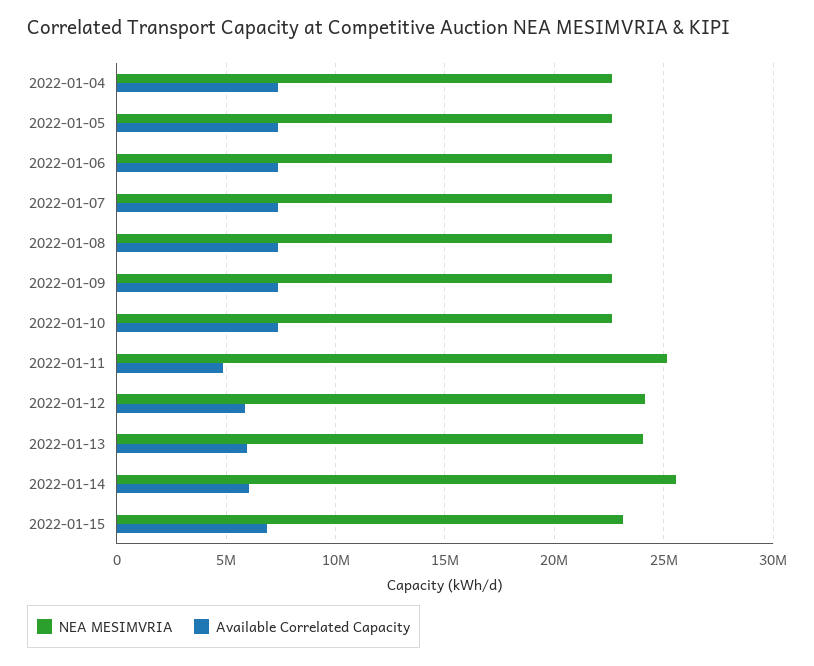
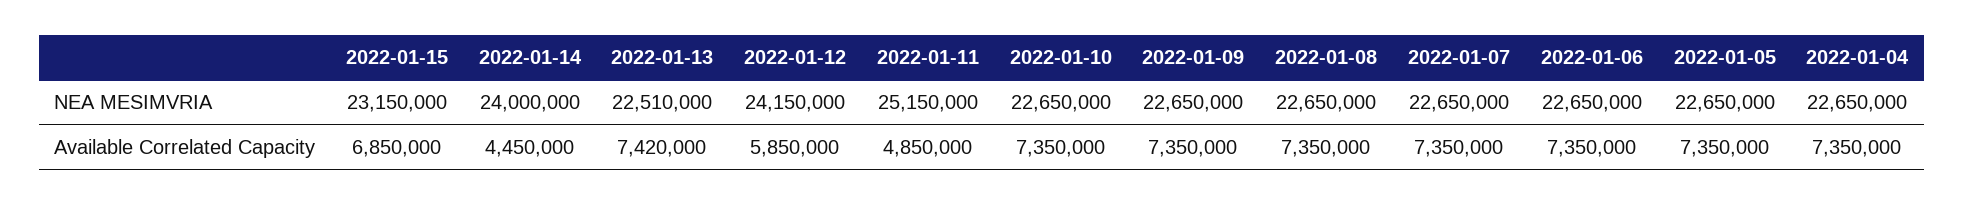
NEA MESIMVRIA, 2022-01-13: 24000000 -> 22510000
Available Correlated Capacity, 2022-01-13: 6000000 -> 7420000
NEA MESIMVRIA, 2022-01-14: 25500000 -> 24000000
Available Correlated Capacity, 2022-01-14: 6000000 -> 4450000

